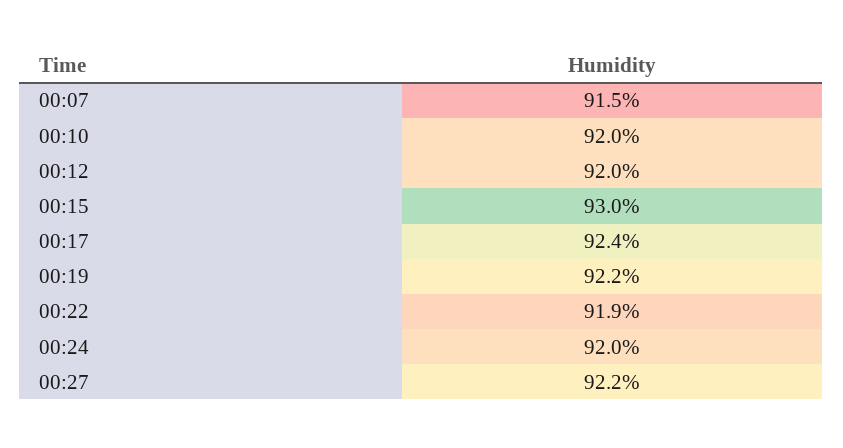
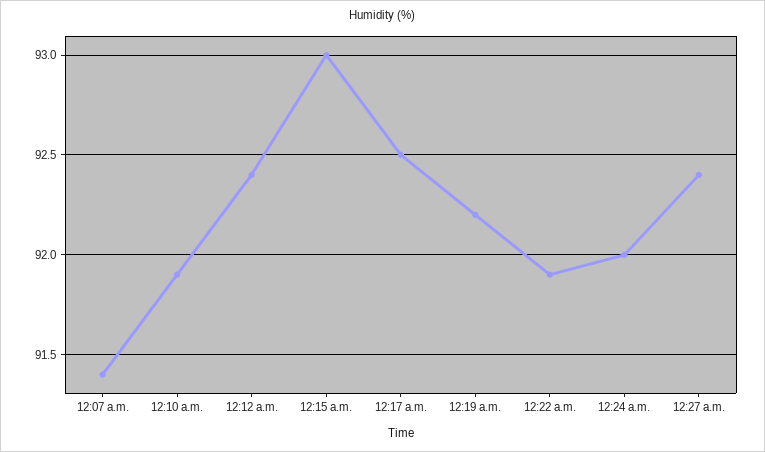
00:07: 91.5 -> 91.4
00:10: 92 -> 91.9
00:12: 92 -> 92.4
00:17: 92.4 -> 92.5
00:27: 92.2 -> 92.4

